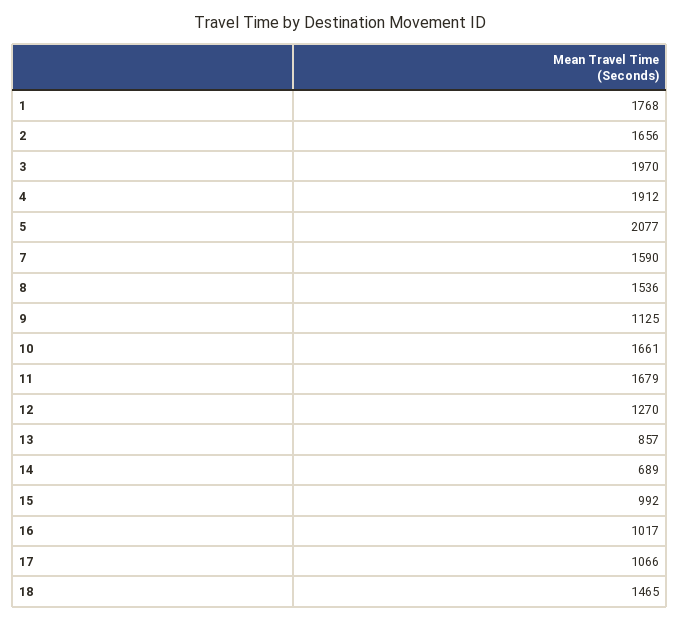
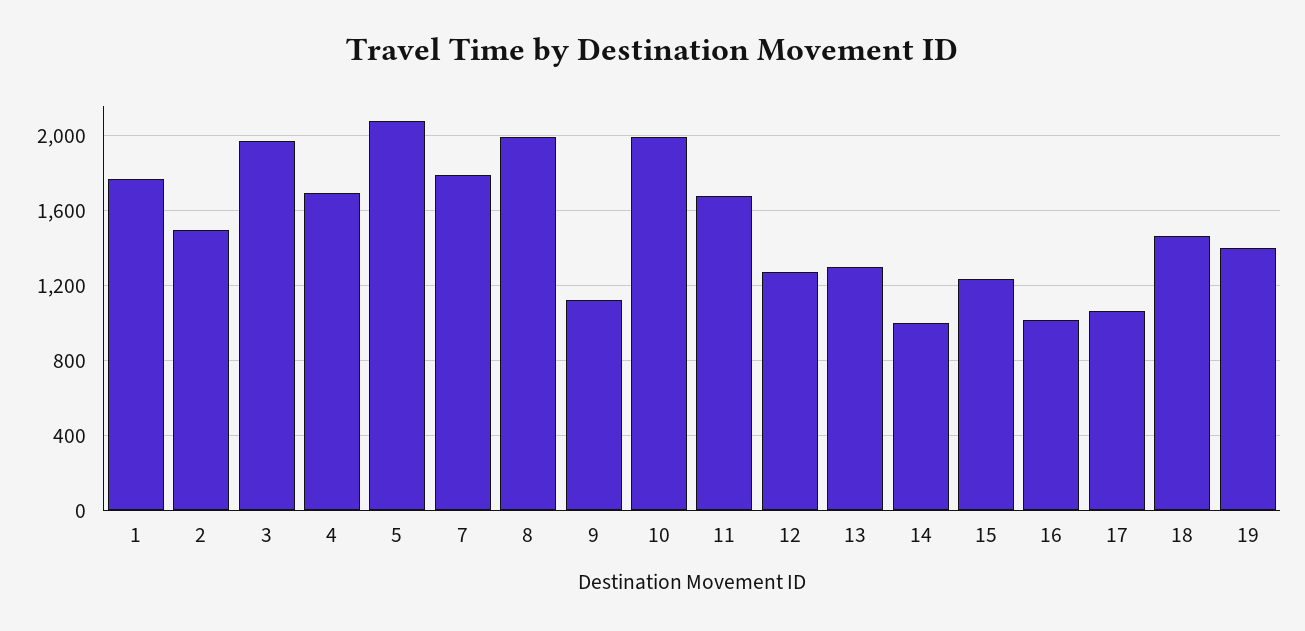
2: 1656 -> 1500
4: 1912 -> 1700
7: 1590 -> 1800
8: 1536 -> 2000
10: 1661 -> 2000
13: 857 -> 1300
14: 689 -> 1000
15: 992 -> 1250
19: none -> 1400

